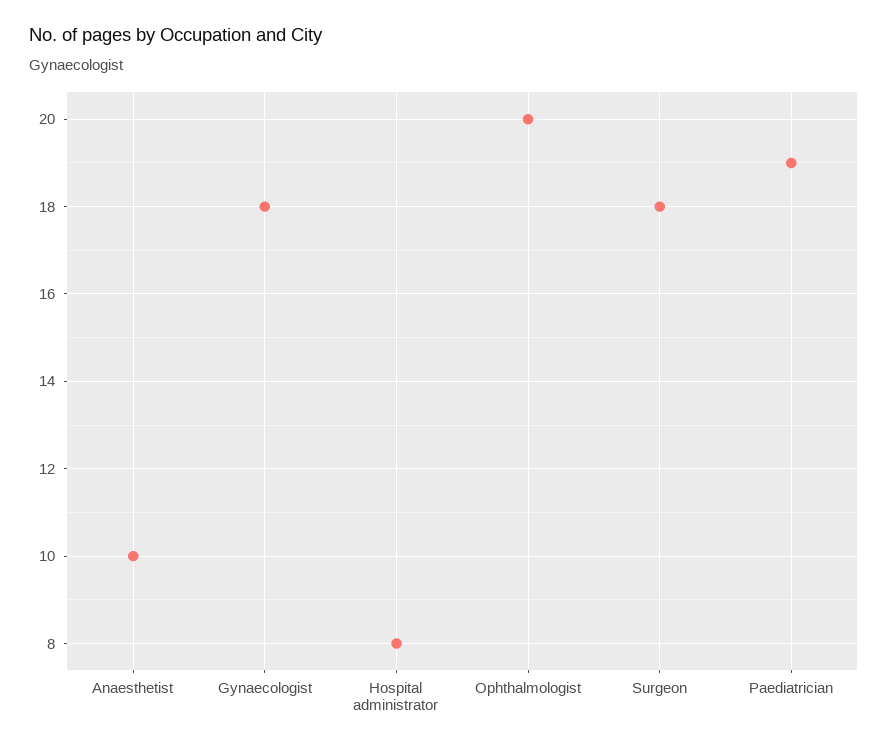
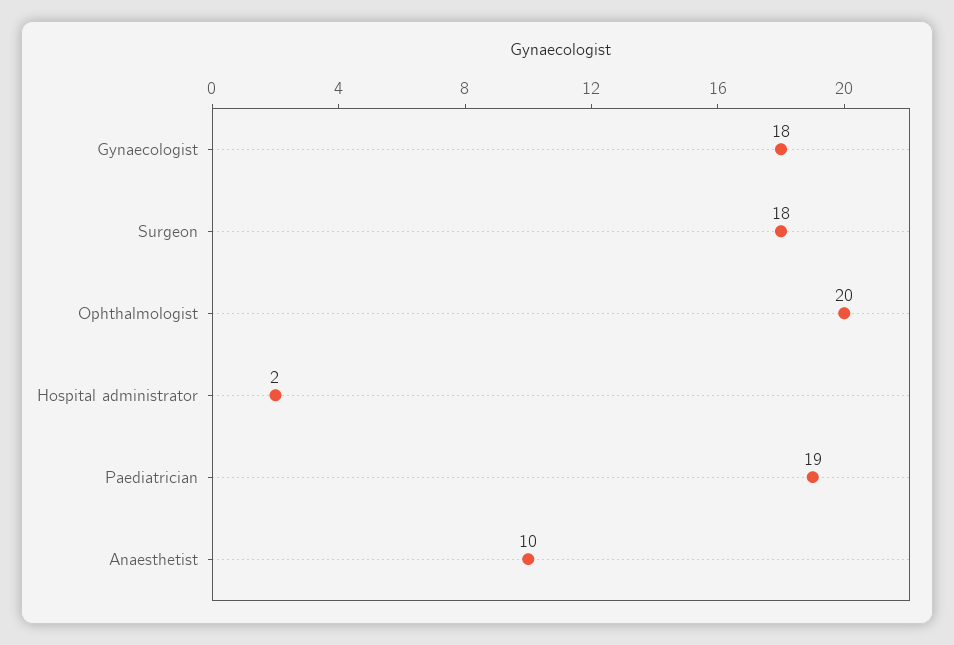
Hospital administrator: 8 -> 2

